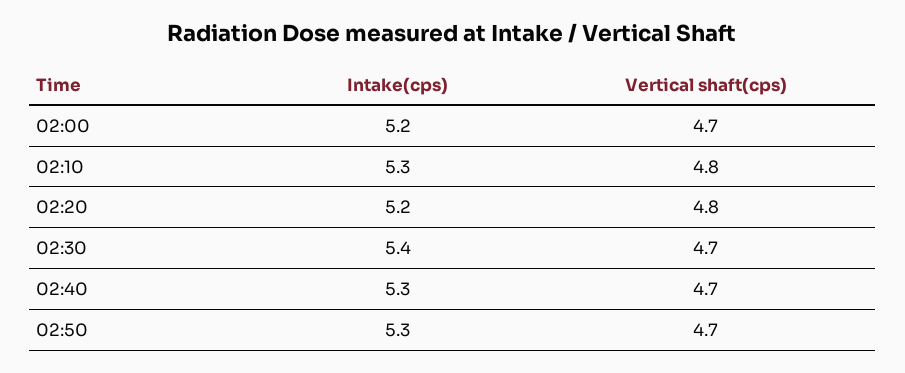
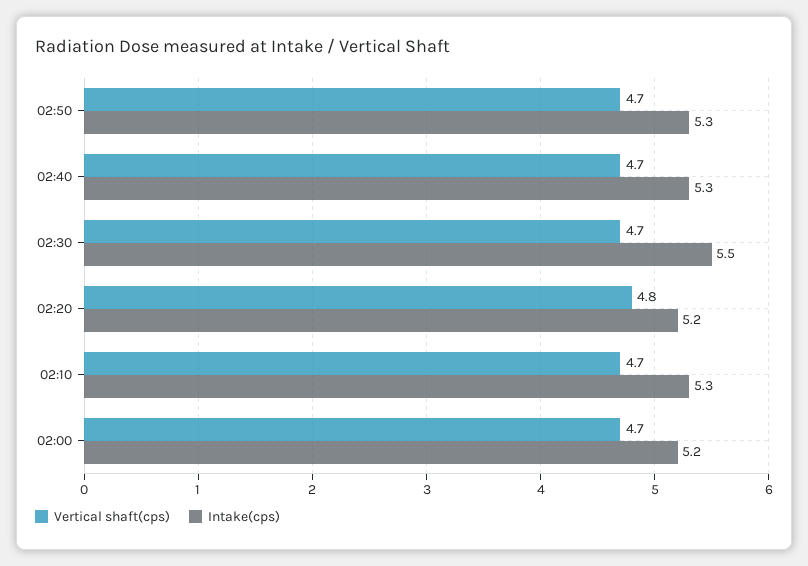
Vertical shaft(cps), 02:10: 4.8 -> 4.7
Intake(cps), 02:30: 5.4 -> 5.5

